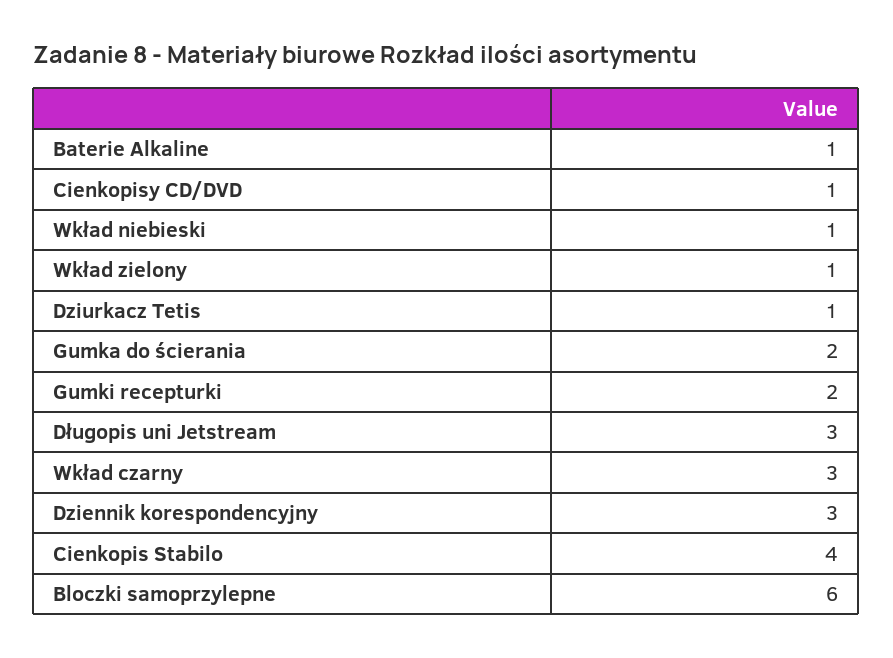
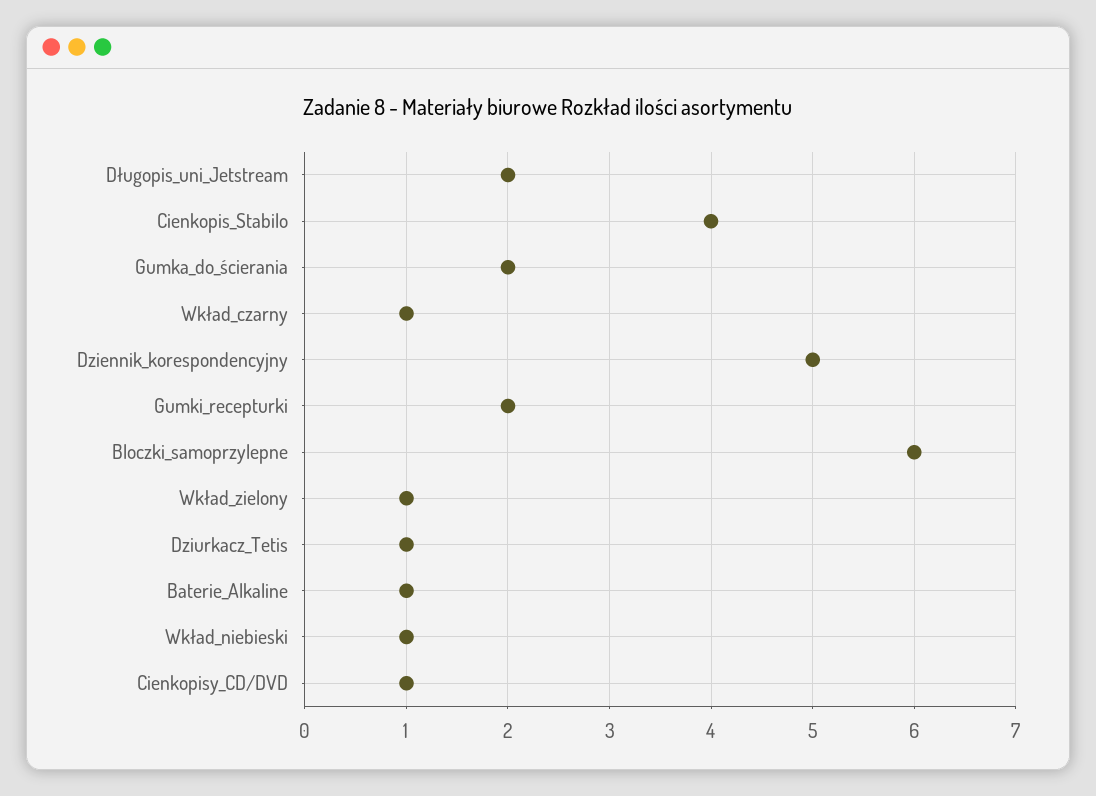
Długopis uni Jetstream: 3 -> 2
Wkład czarny: 3 -> 1
Dziennik korespondencyjny: 3 -> 5

